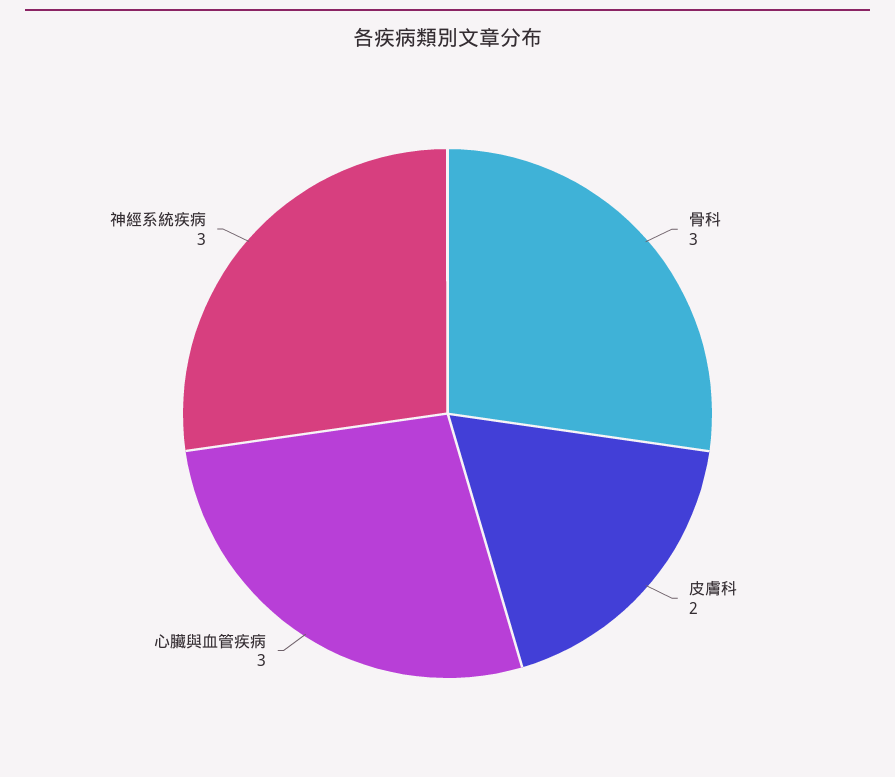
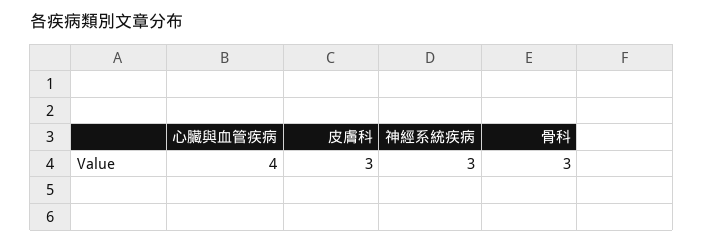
皮膚科: 2 -> 3
心臟與血管疾病: 3 -> 4

